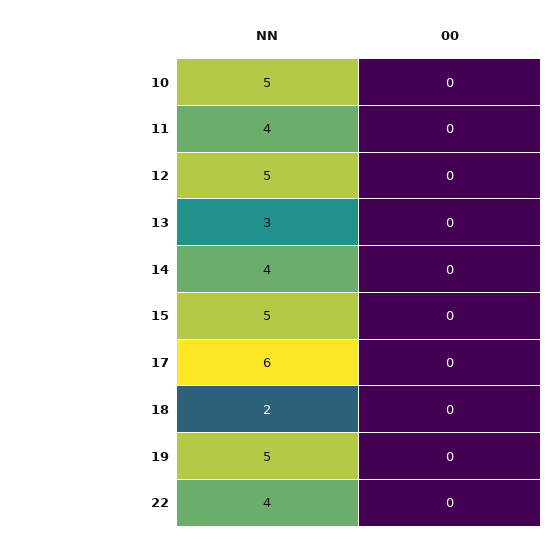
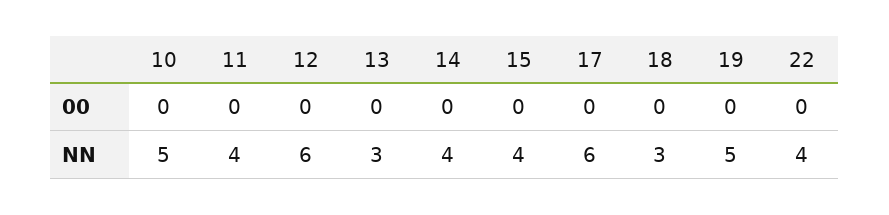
NN, 12: 5 -> 6
NN, 15: 5 -> 4
NN, 18: 2 -> 3

